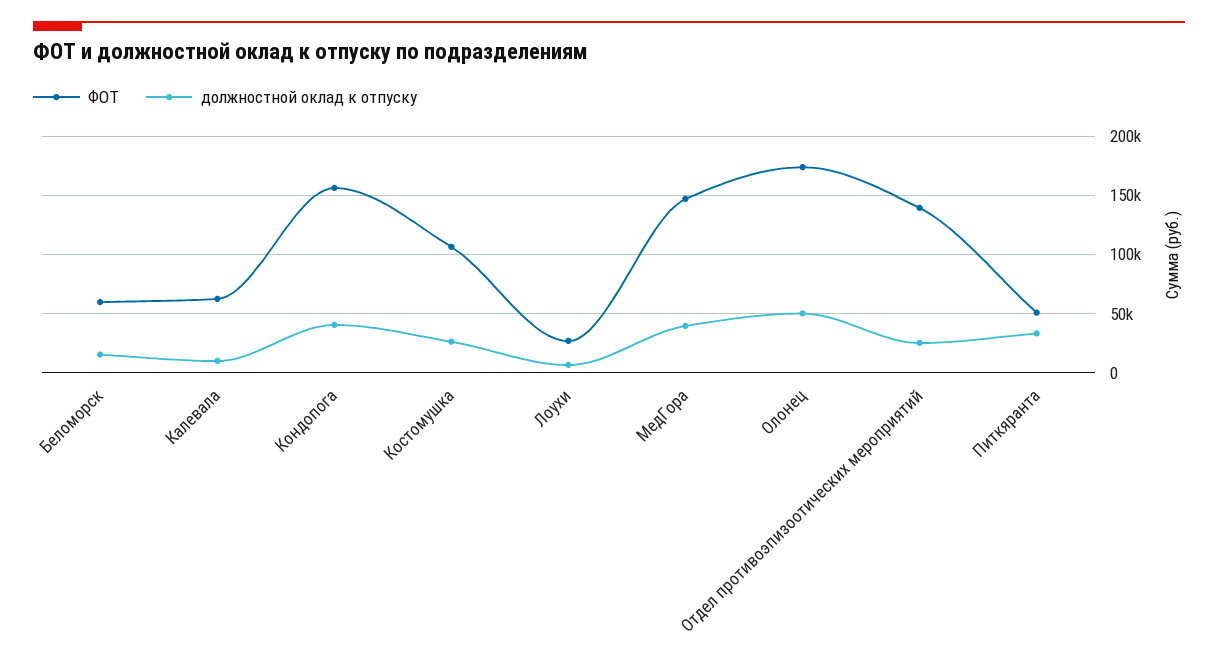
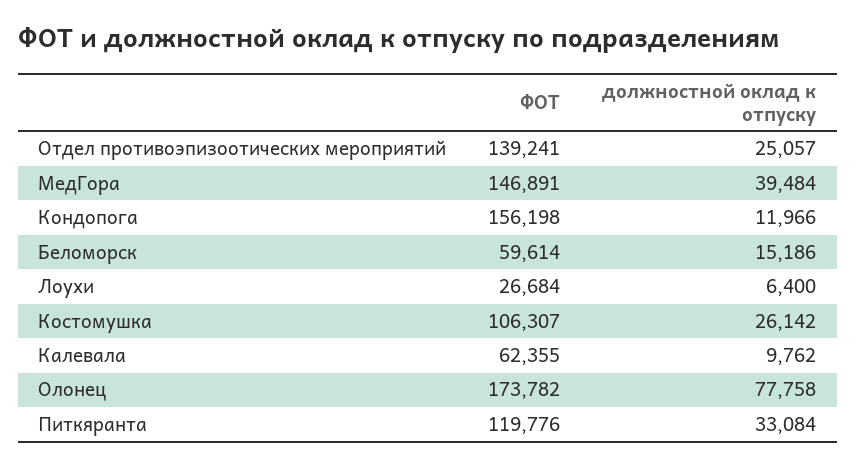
должностной оклад к отпуску, Кондопога: 40000 -> 11966
должностной оклад к отпуску, Олонец: 50000 -> 77758
ФОТ, Питкяранта: 50000 -> 119776

